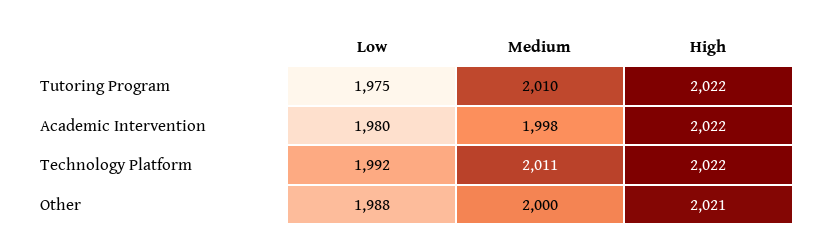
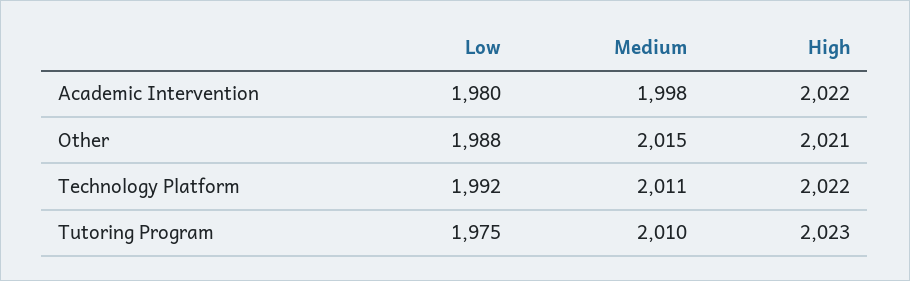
High, Tutoring Program: 2022 -> 2023
Medium, Other: 2000 -> 2015

